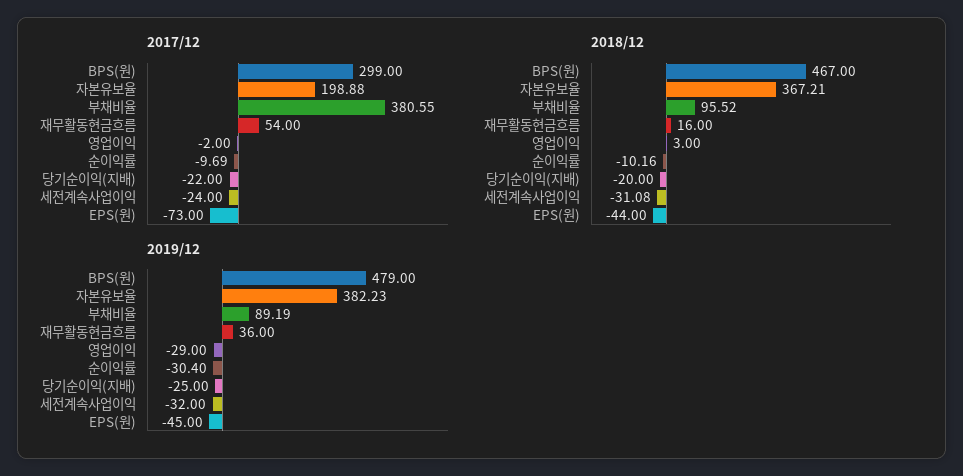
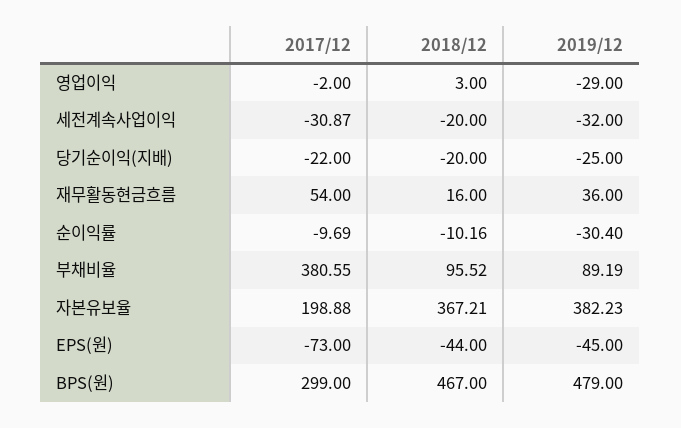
2017/12, 세전계속사업이익: -24 -> -30.87
2018/12, 세전계속사업이익: -31.08 -> -20

